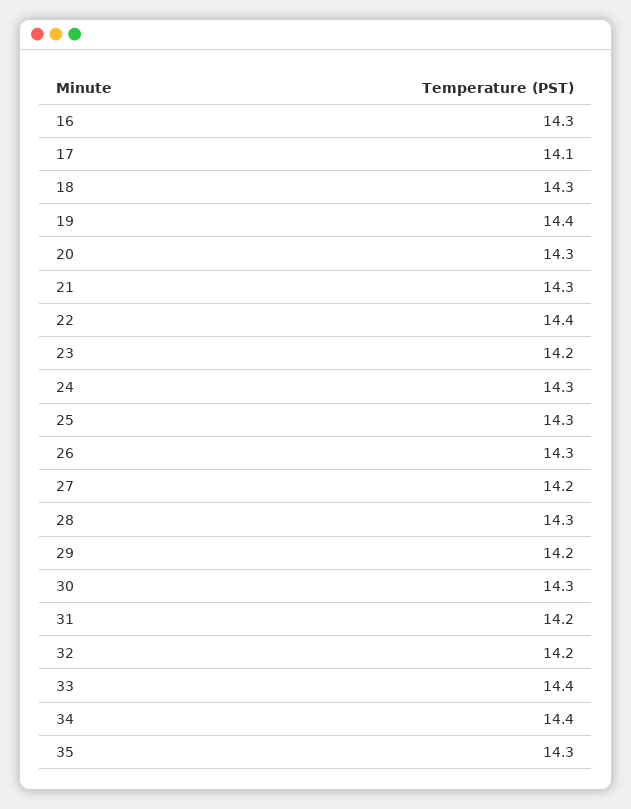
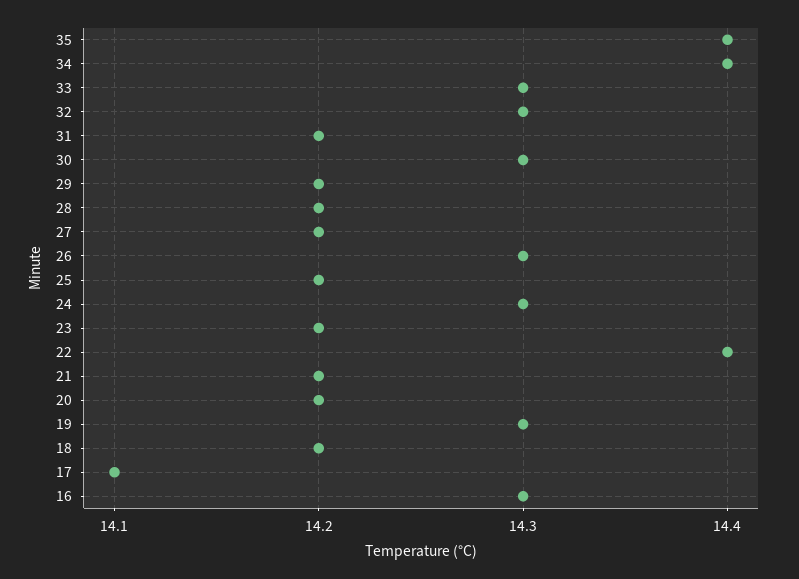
18: 14.3 -> 14.2
19: 14.4 -> 14.3
20: 14.3 -> 14.2
21: 14.3 -> 14.2
25: 14.3 -> 14.2
28: 14.3 -> 14.2
32: 14.2 -> 14.3
33: 14.4 -> 14.3
35: 14.3 -> 14.4

